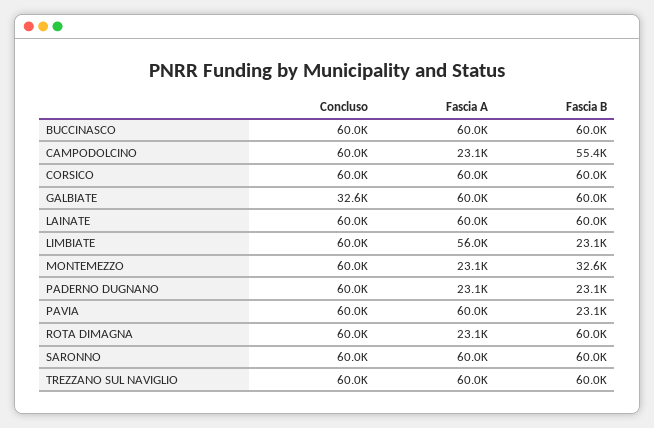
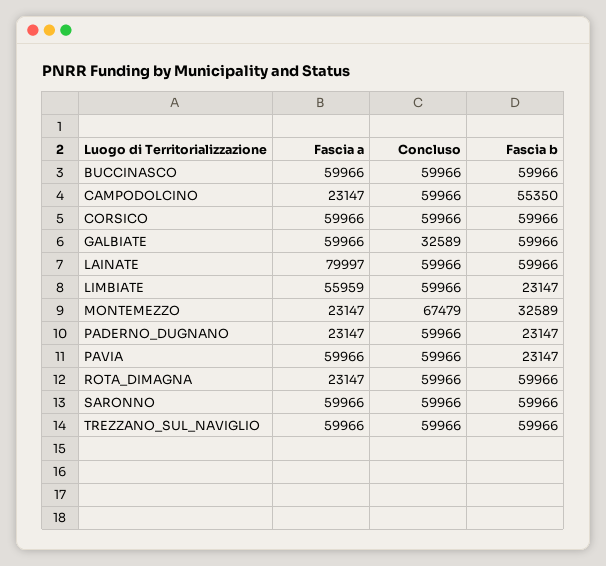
Fascia A, LAINATE: 60000 -> 79997
Concluso, MONTEMEZZO: 60000 -> 67479

